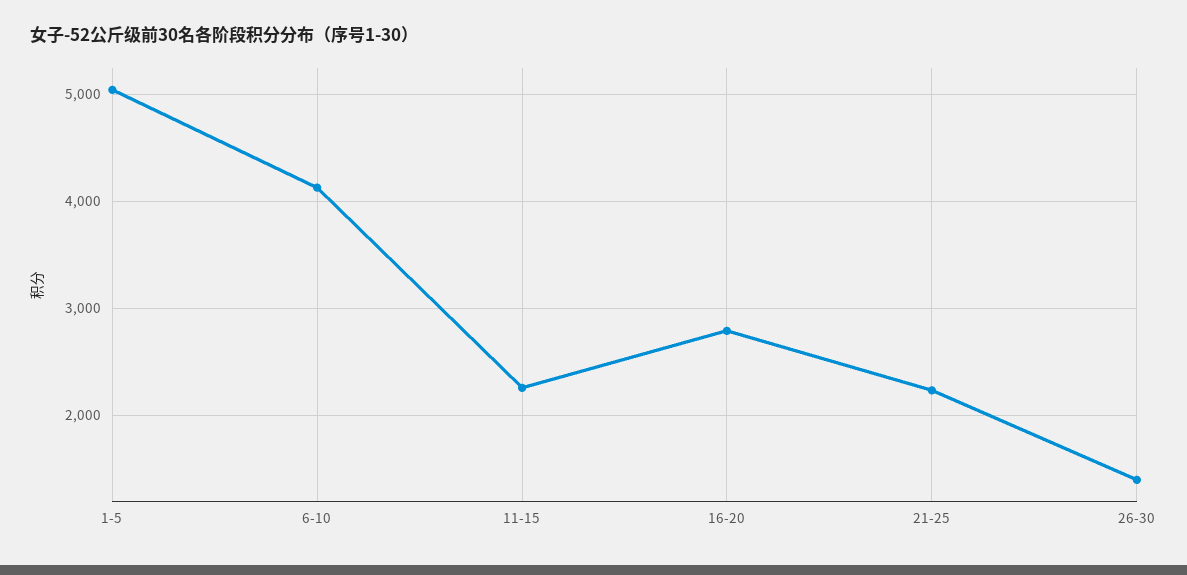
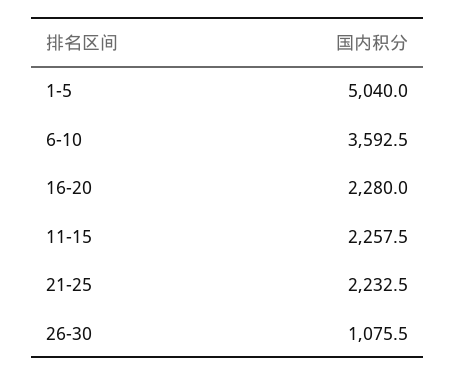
6-10: 4100 -> 3592.5
16-20: 2800 -> 2280
26-30: 1400 -> 1075.5

